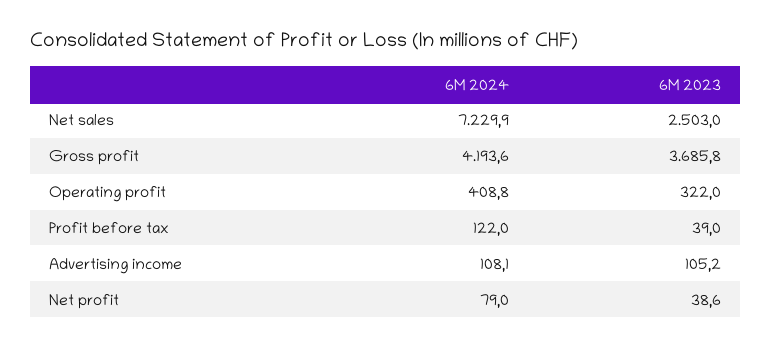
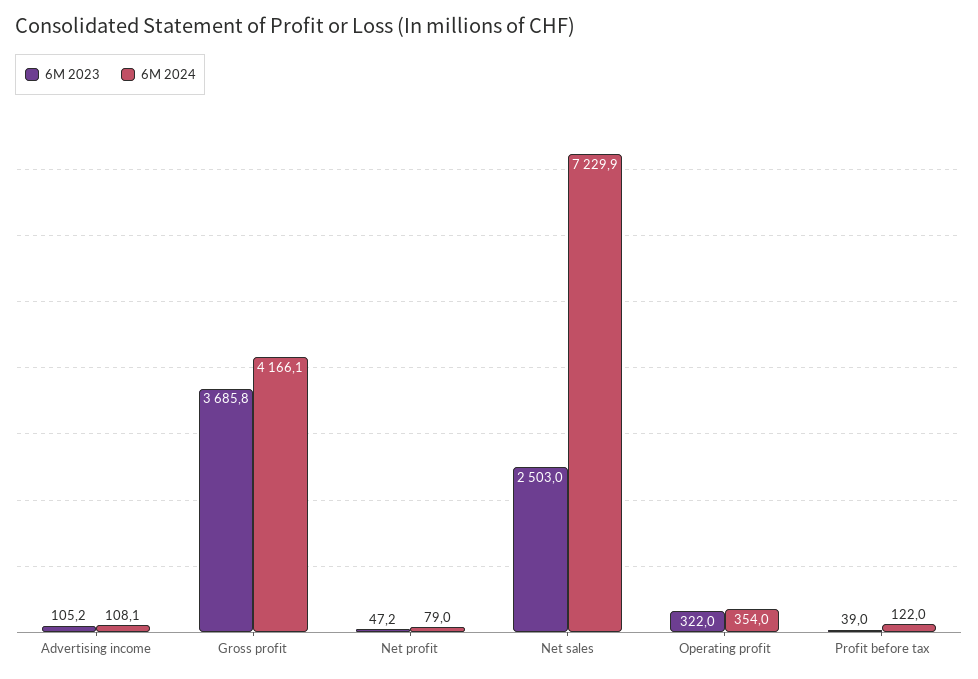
6M 2024, Gross profit: 4193.6 -> 4166.1
6M 2024, Operating profit: 408.8 -> 354
6M 2023, Net profit: 38.6 -> 47.2

